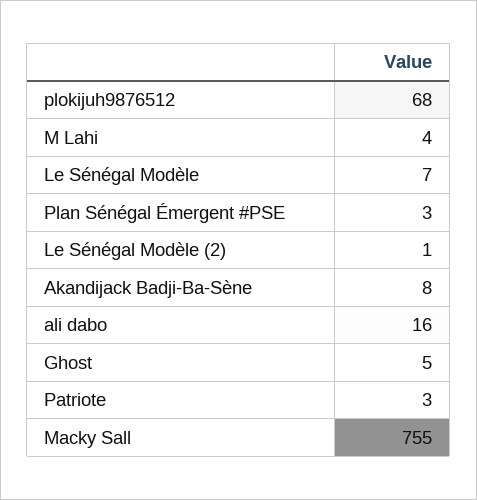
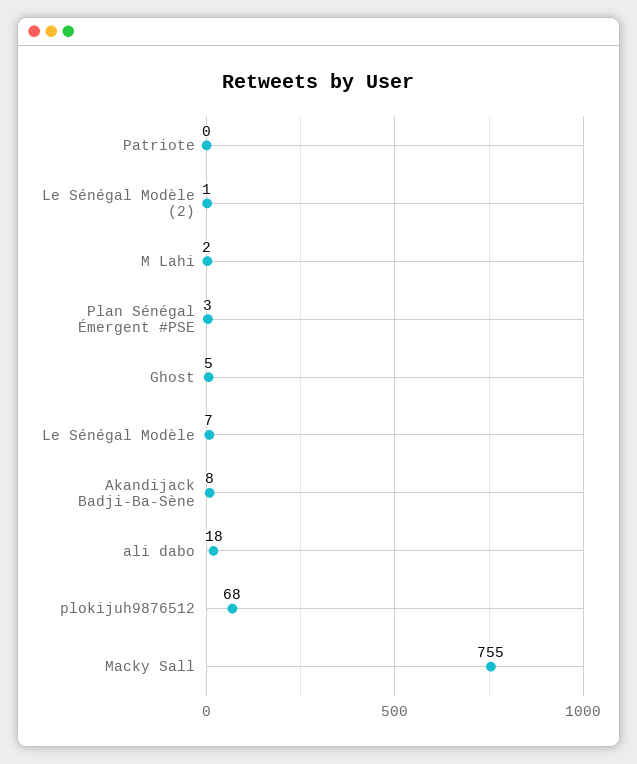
M Lahi: 4 -> 2
ali dabo: 16 -> 18
Patriote: 3 -> 0

